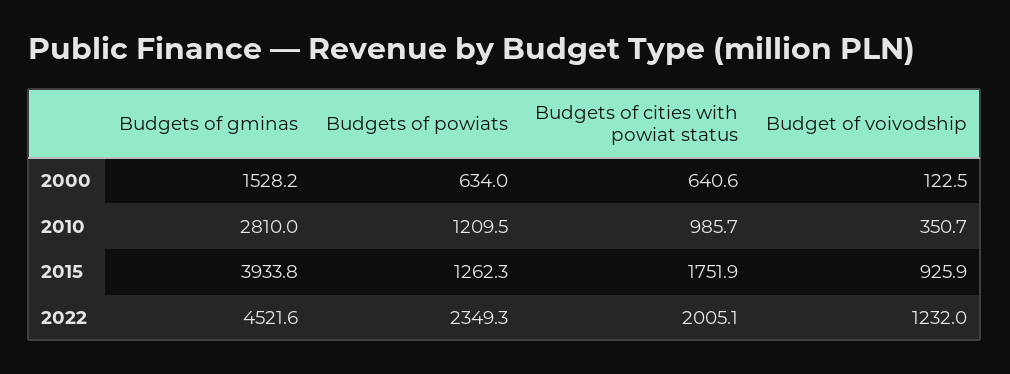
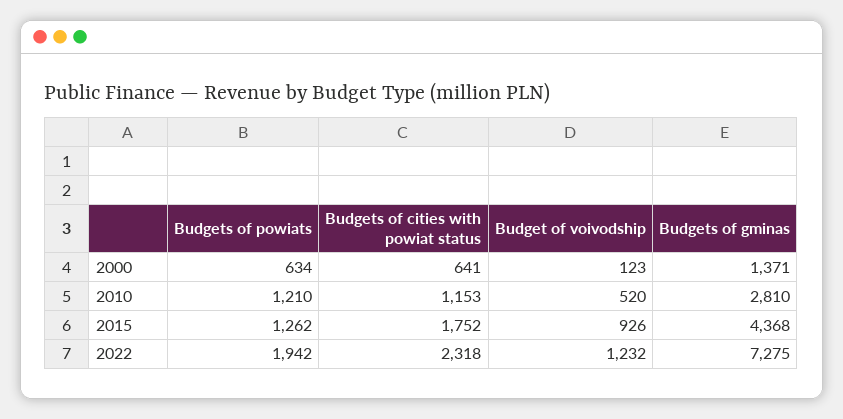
Budgets of gminas, 2000: 1528.2 -> 1371
Budgets of cities with powiat status, 2010: 985.7 -> 1153
Budget of voivodship, 2010: 350.7 -> 520
Budgets of gminas, 2015: 3933.8 -> 4368
Budgets of gminas, 2022: 4521.6 -> 7275
Budgets of powiats, 2022: 2349.3 -> 1942
Budgets of cities with powiat status, 2022: 2005.1 -> 2318

